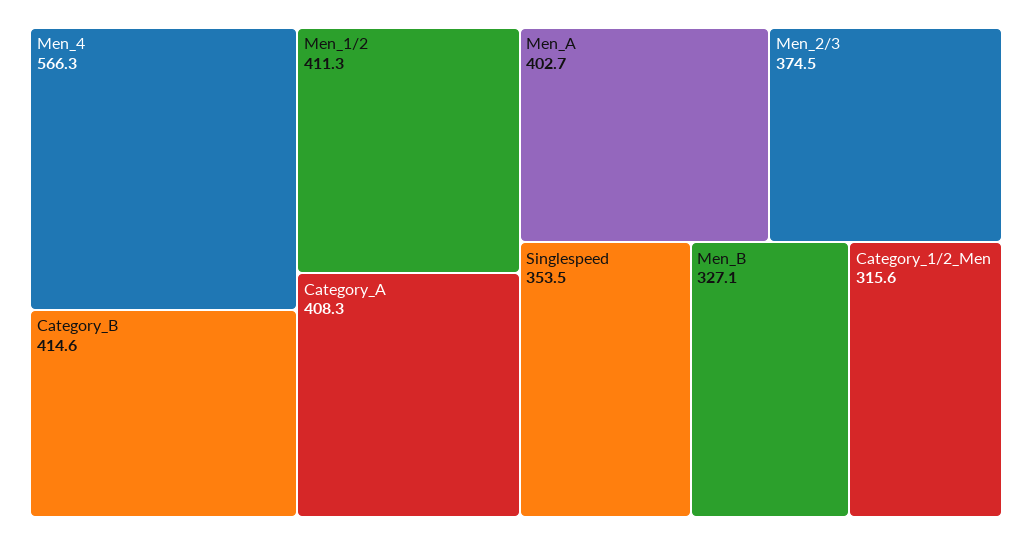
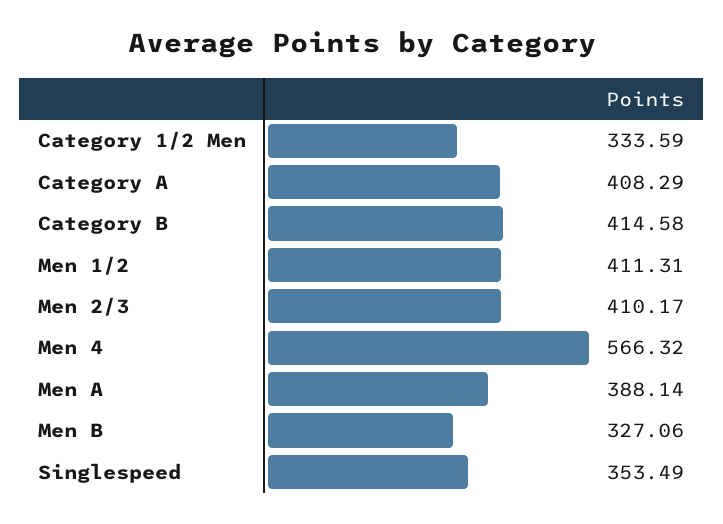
Men_A: 402.7 -> 388.14
Men_2/3: 374.5 -> 410.17
Category_1/2_Men: 315.6 -> 333.59

